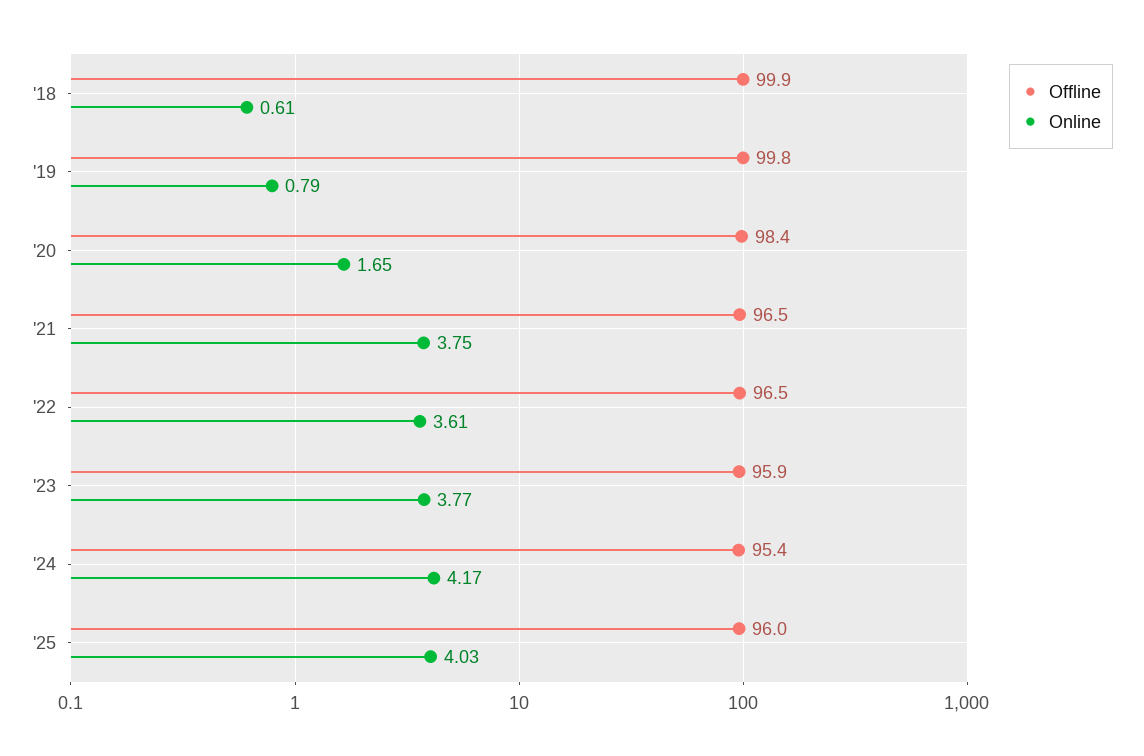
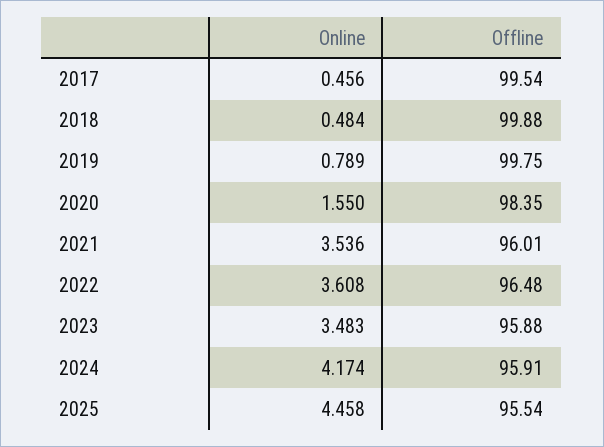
Online, '18: 0.61 -> 0.484
Online, '20: 1.65 -> 1.55
Offline, '21: 96.5 -> 96.01
Online, '21: 3.75 -> 3.536
Online, '23: 3.77 -> 3.483
Offline, '24: 95.4 -> 95.91
Offline, '25: 96 -> 95.54
Online, '25: 4.03 -> 4.458
Online, 2017: none -> 0.456
Offline, 2017: none -> 99.54

